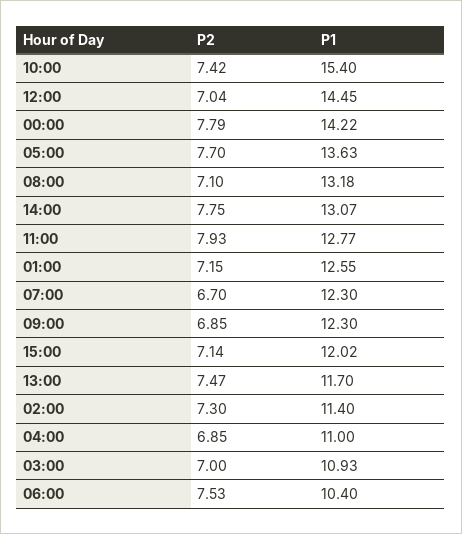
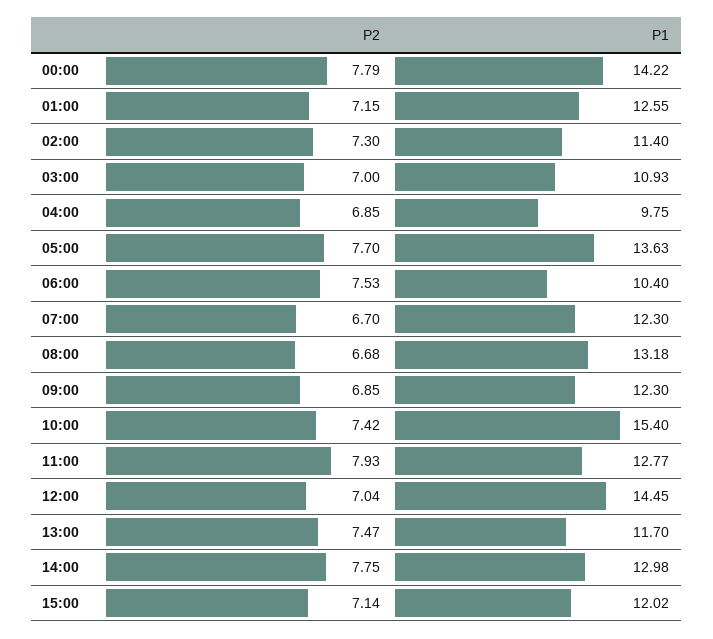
P2, 08:00: 7.1 -> 6.68
P1, 14:00: 13.07 -> 12.98
P1, 04:00: 11 -> 9.75

